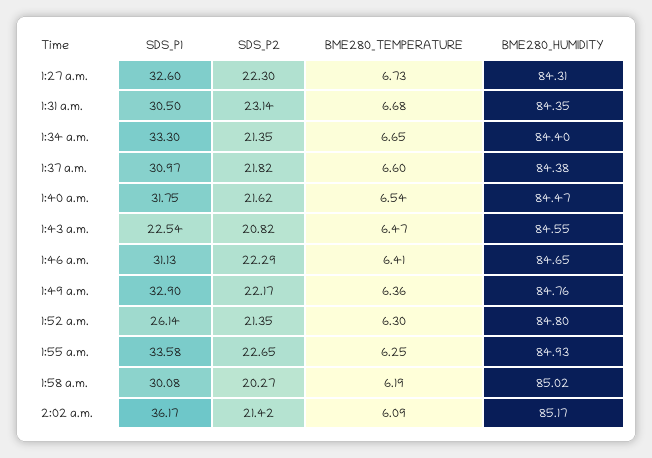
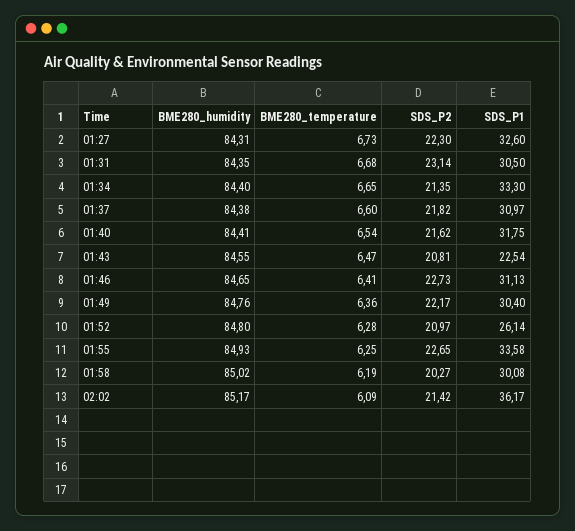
BME280_HUMIDITY, 1:40 a.m.: 84.47 -> 84.41
SDS_P2, 1:43 a.m.: 20.82 -> 20.81
SDS_P2, 1:46 a.m.: 22.29 -> 22.73
SDS_P1, 1:49 a.m.: 32.9 -> 30.4
SDS_P2, 1:52 a.m.: 21.35 -> 20.97
BME280_TEMPERATURE, 1:52 a.m.: 6.3 -> 6.28

